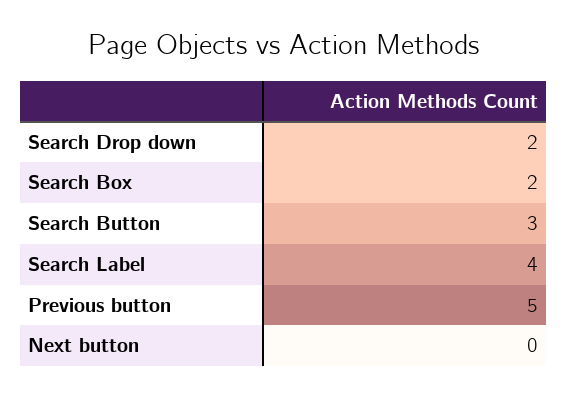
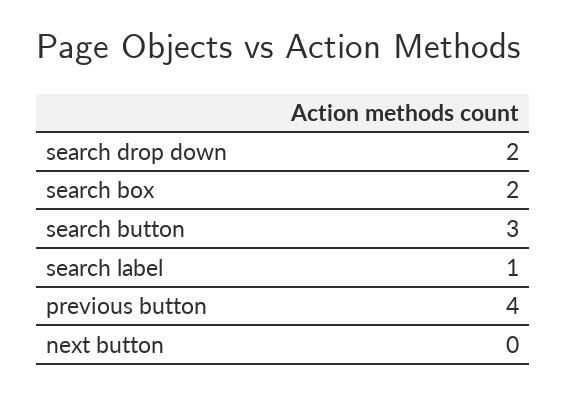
Search Label: 4 -> 1
Previous button: 5 -> 4

